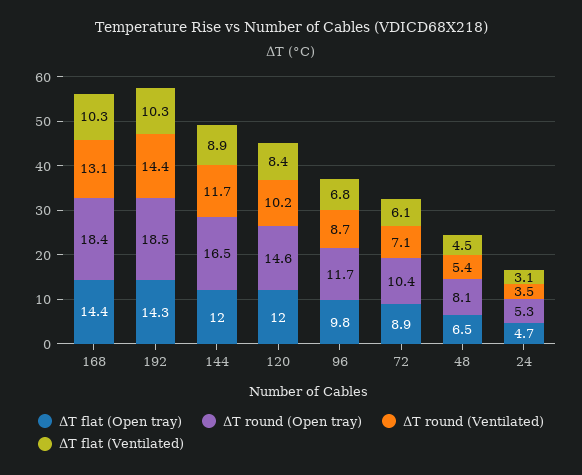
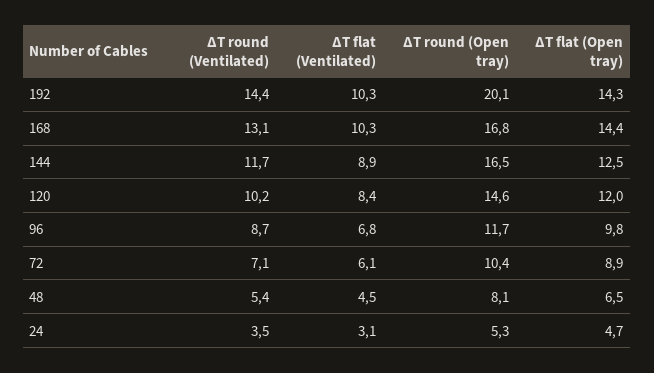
ΔT round (Open tray), 168: 18.4 -> 16.8
ΔT round (Open tray), 192: 18.5 -> 20.1
ΔT flat (Open tray), 144: 12 -> 12.5

